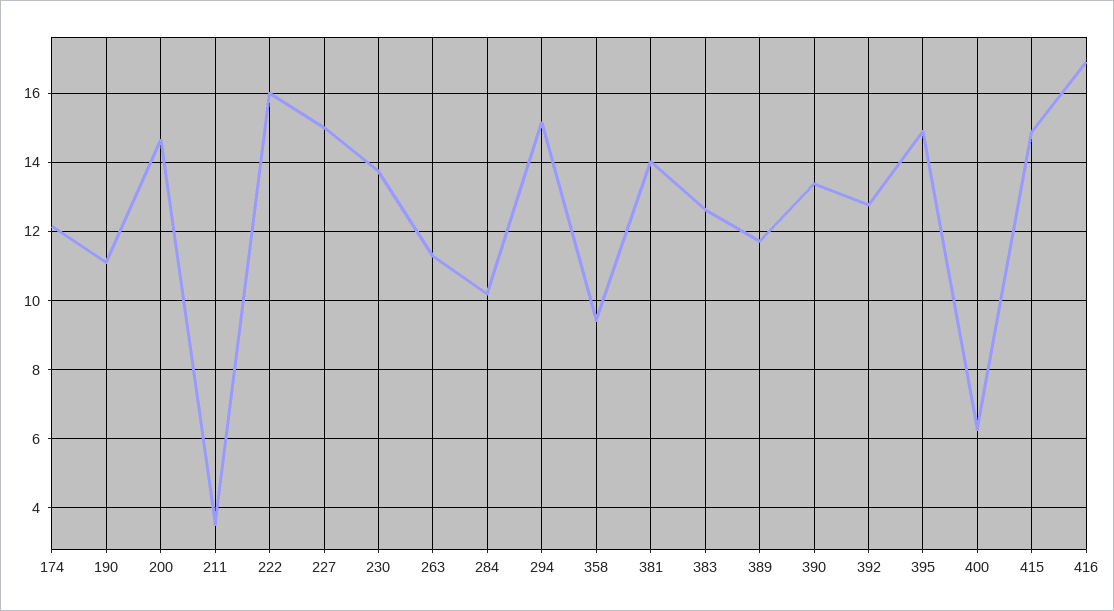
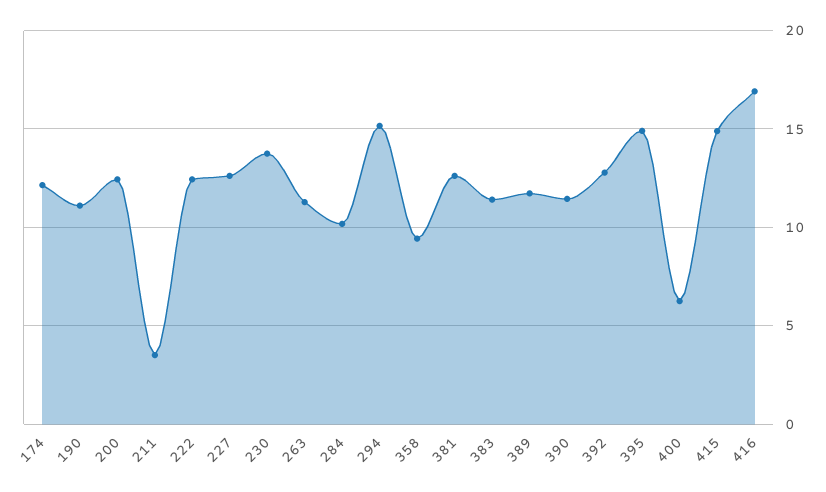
200: 14.6 -> 12.5
222: 16 -> 12.5
227: 15 -> 12.5
381: 14 -> 12.5
383: 12.6 -> 11.5
390: 13.4 -> 11.5

